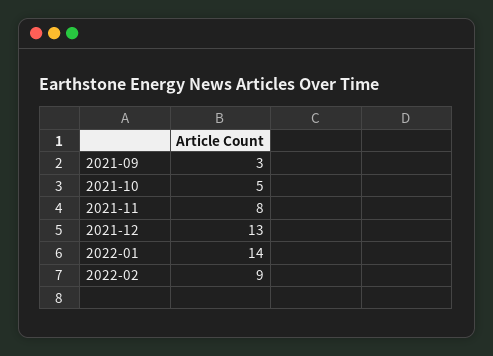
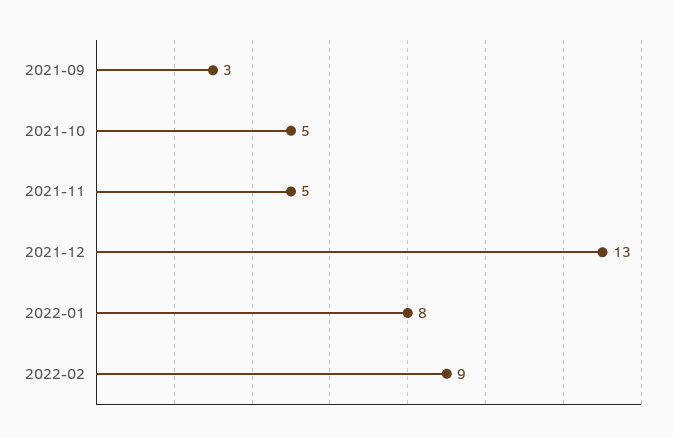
2021-11: 8 -> 5
2022-01: 14 -> 8

